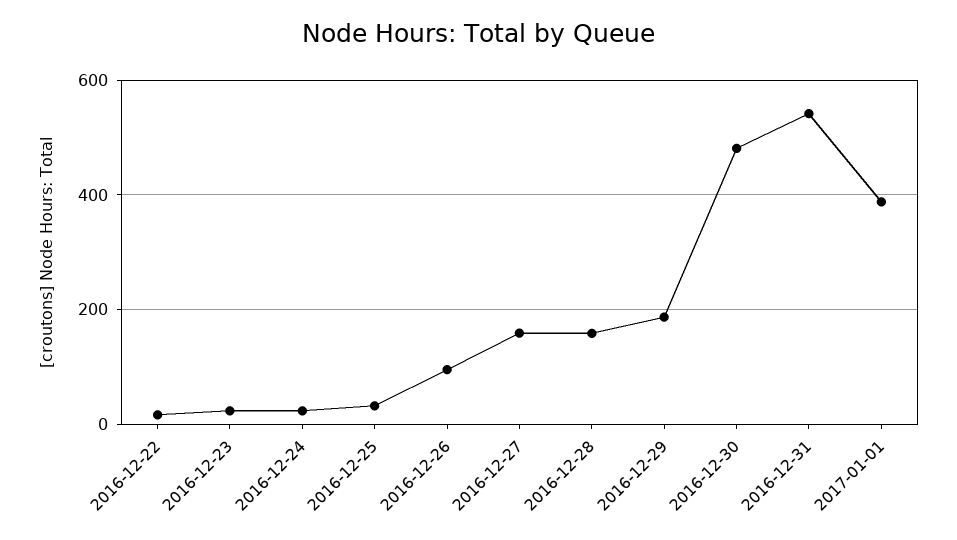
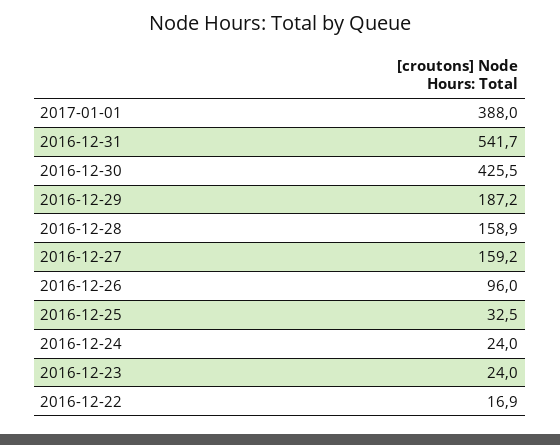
2016-12-30: 480 -> 425.5

